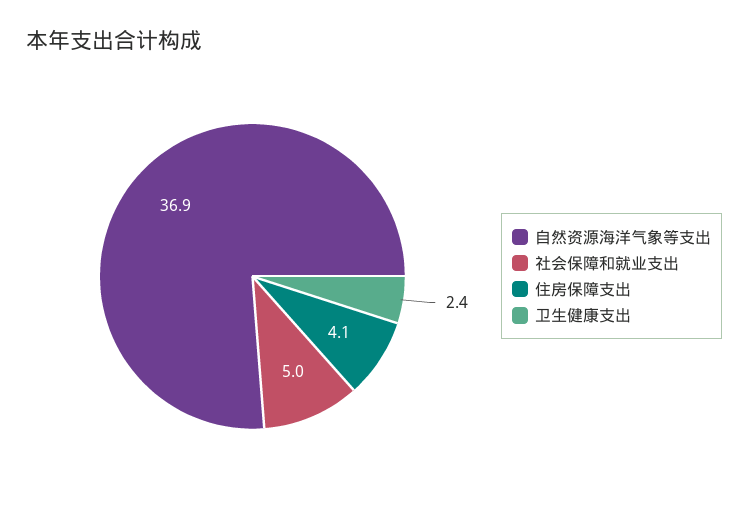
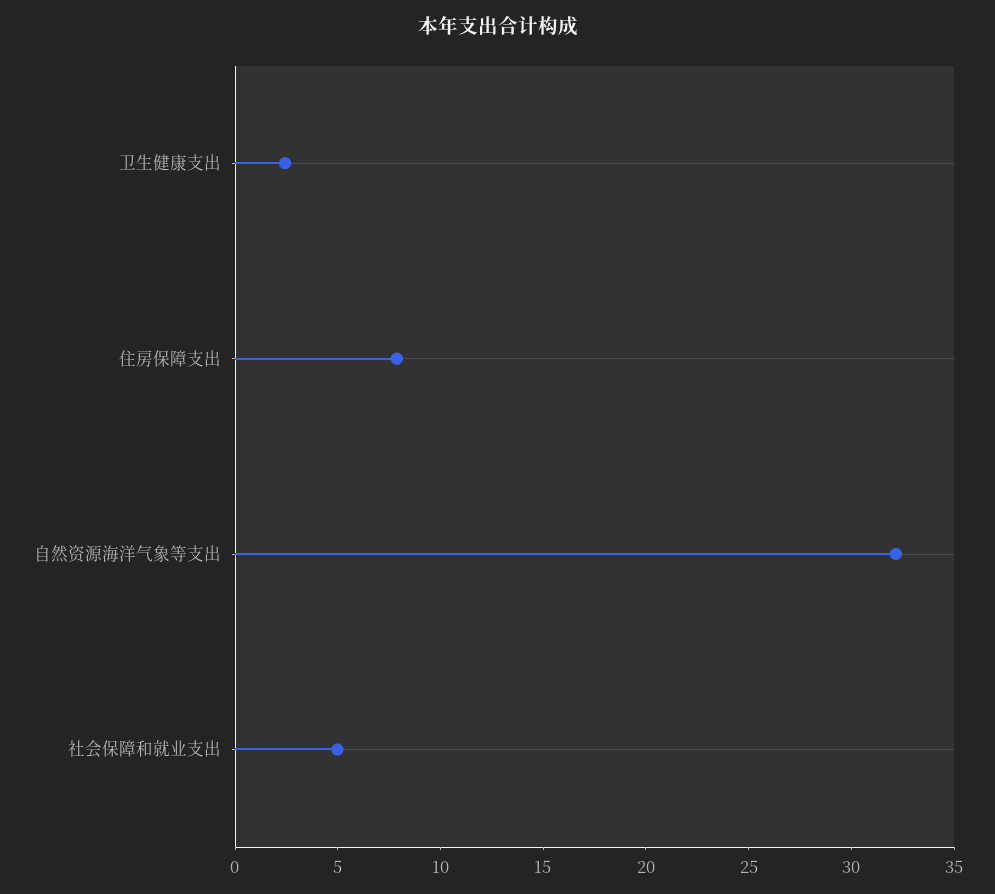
自然资源海洋气象等支出: 36.9 -> 32
住房保障支出: 4.1 -> 8

